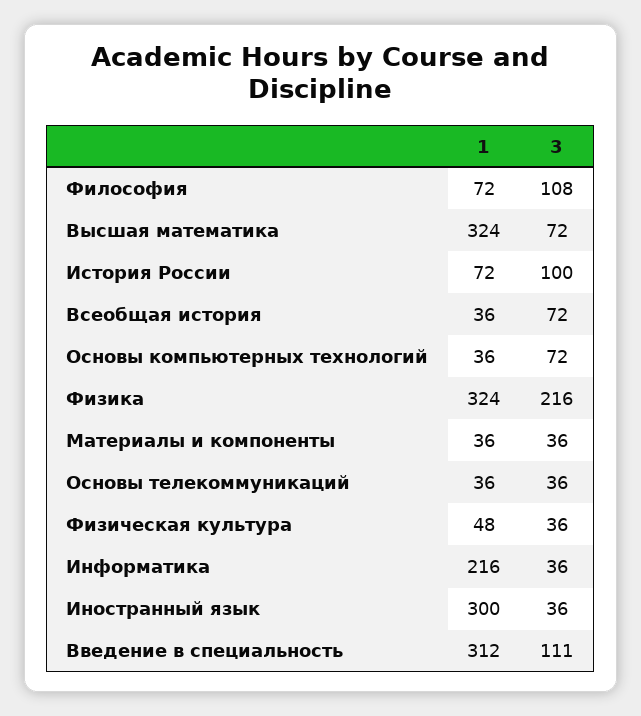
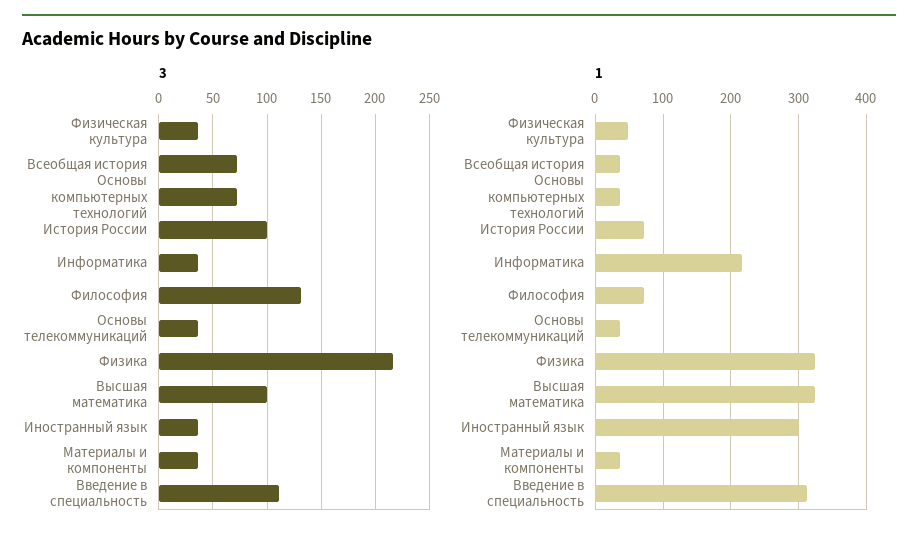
3, Философия: 108 -> 130
3, Высшая математика: 72 -> 100

